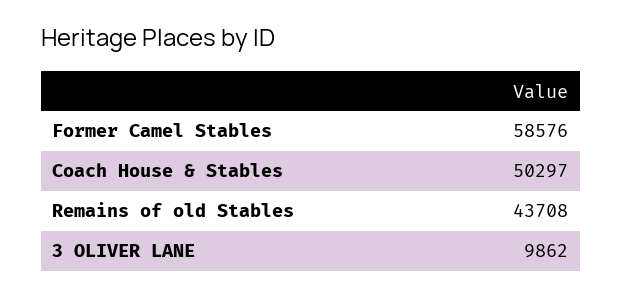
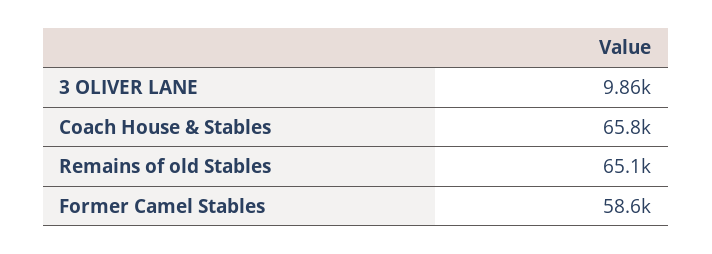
Coach House & Stables: 50297 -> 65800
Remains of old Stables: 43708 -> 65100

